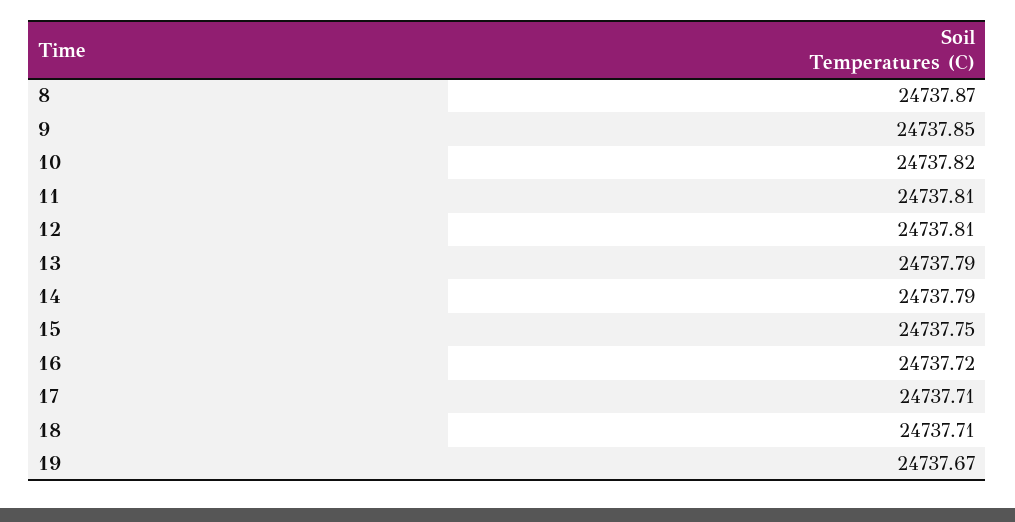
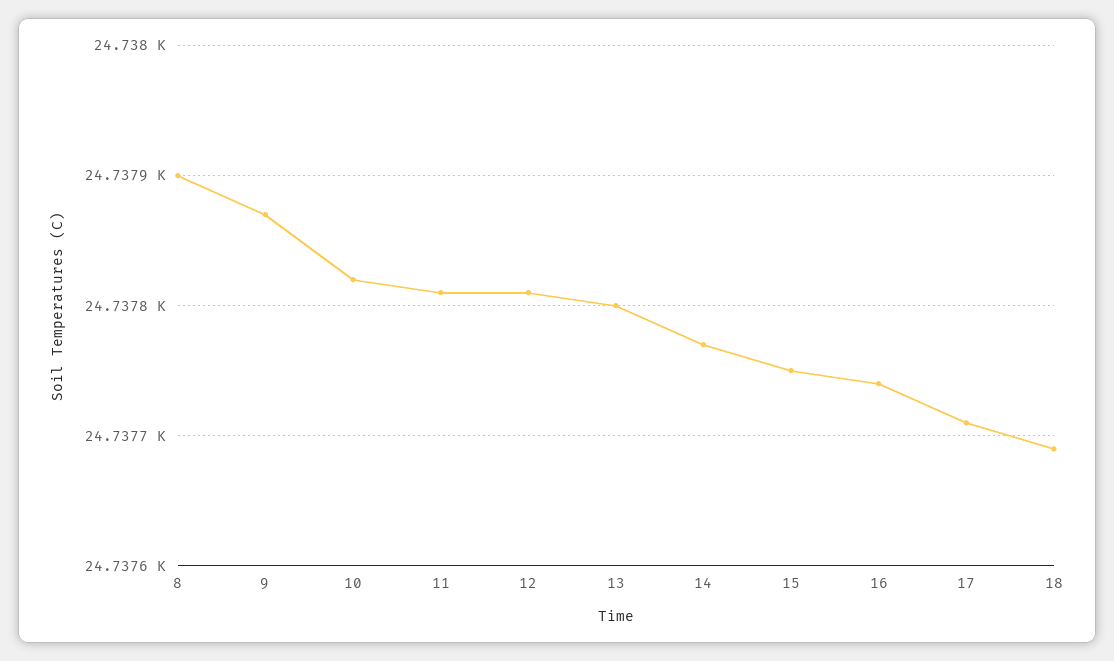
8: 24737.87 -> 24737.9
9: 24737.85 -> 24737.87
13: 24737.79 -> 24737.8
14: 24737.79 -> 24737.77
16: 24737.72 -> 24737.74
18: 24737.71 -> 24737.69
19: 24737.67 -> none

